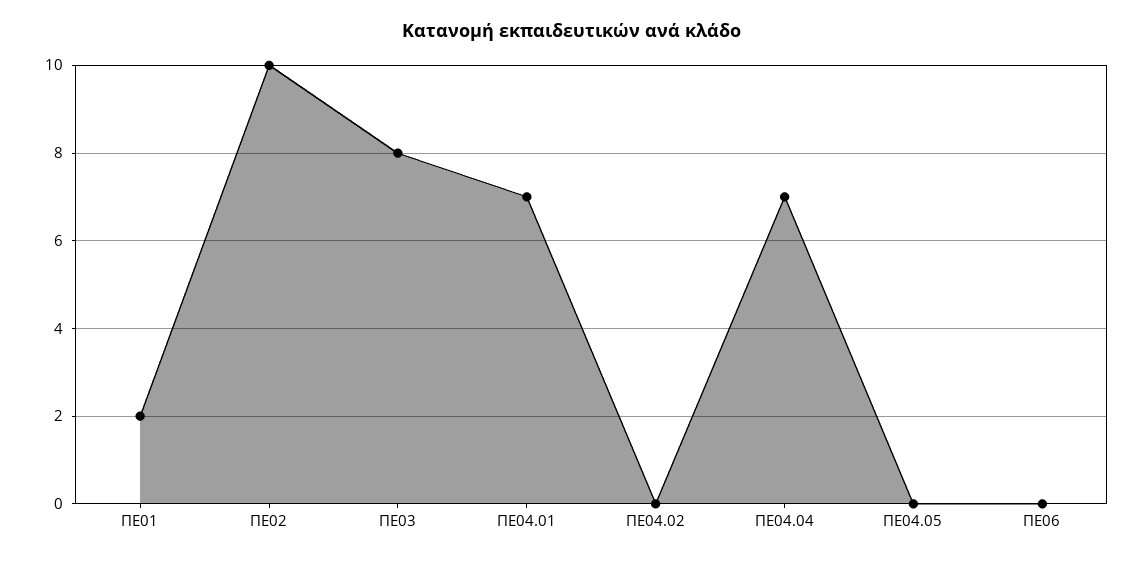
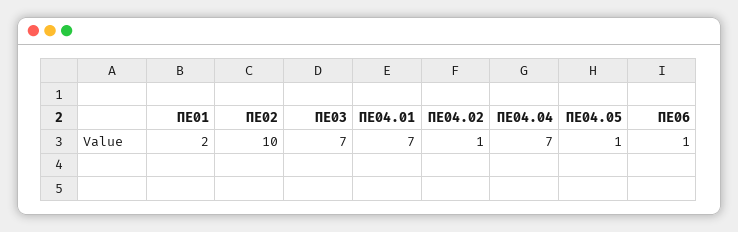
ΠΕ03: 8 -> 7
ΠΕ04.02: 0 -> 1
ΠΕ04.05: 0 -> 1
ΠΕ06: 0 -> 1

